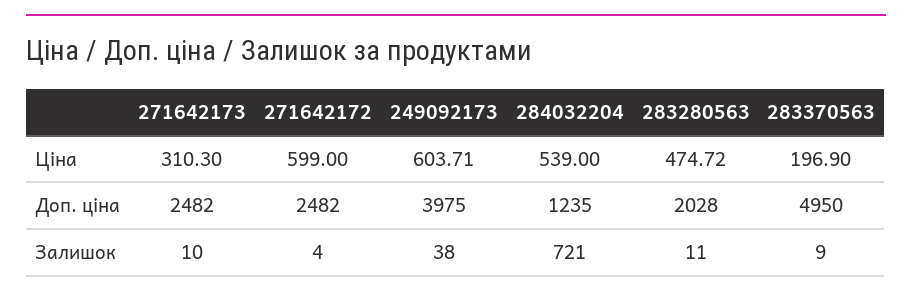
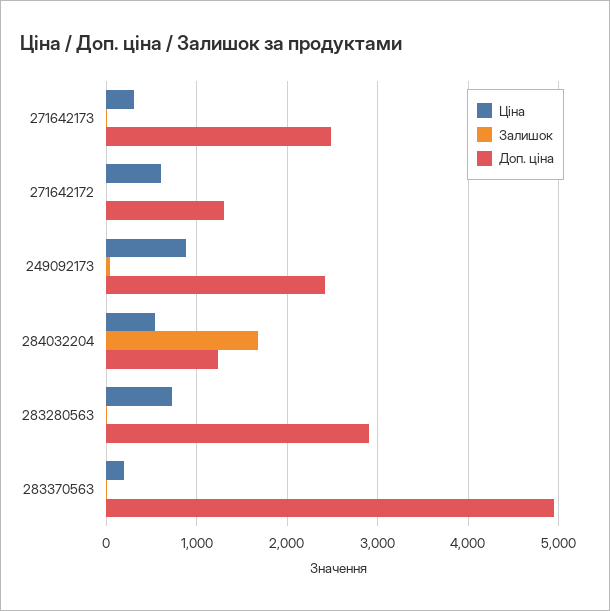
Ціна, 249092173: 603.71 -> 900
Ціна, 283280563: 474.72 -> 700
Доп. ціна, 271642172: 2482 -> 1300
Доп. ціна, 249092173: 3975 -> 2400
Доп. ціна, 283280563: 2028 -> 2900
Залишок, 284032204: 721 -> 1700

